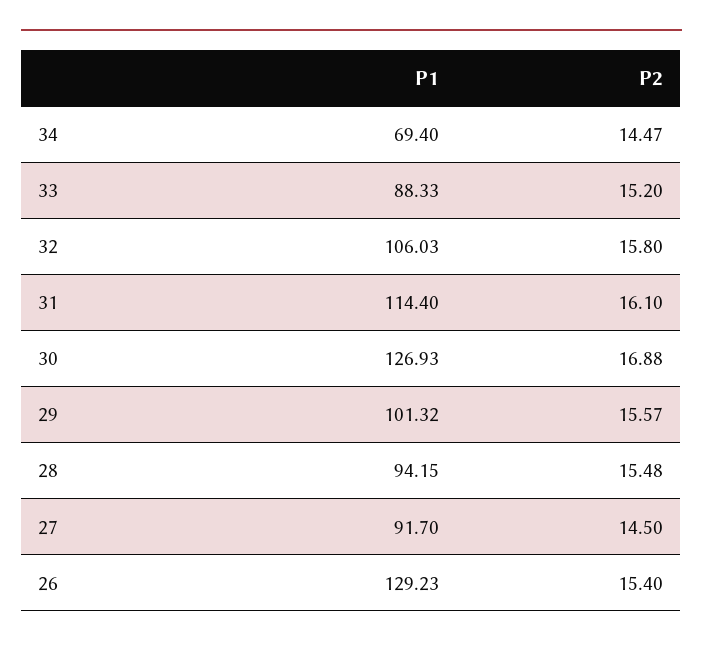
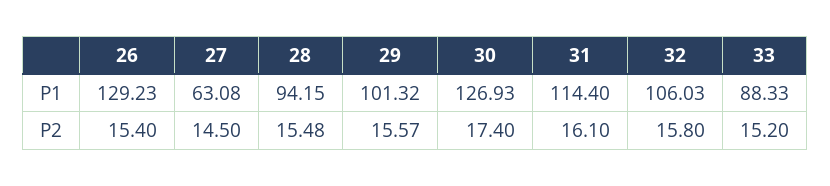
P1, 34: 69.4 -> none
P2, 34: 14.47 -> none
P2, 30: 16.88 -> 17.4
P1, 27: 91.7 -> 63.08

